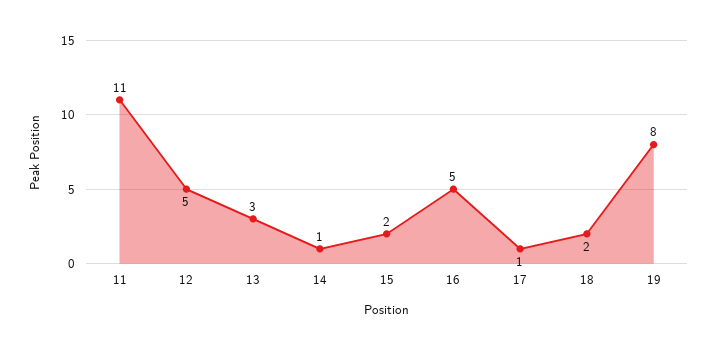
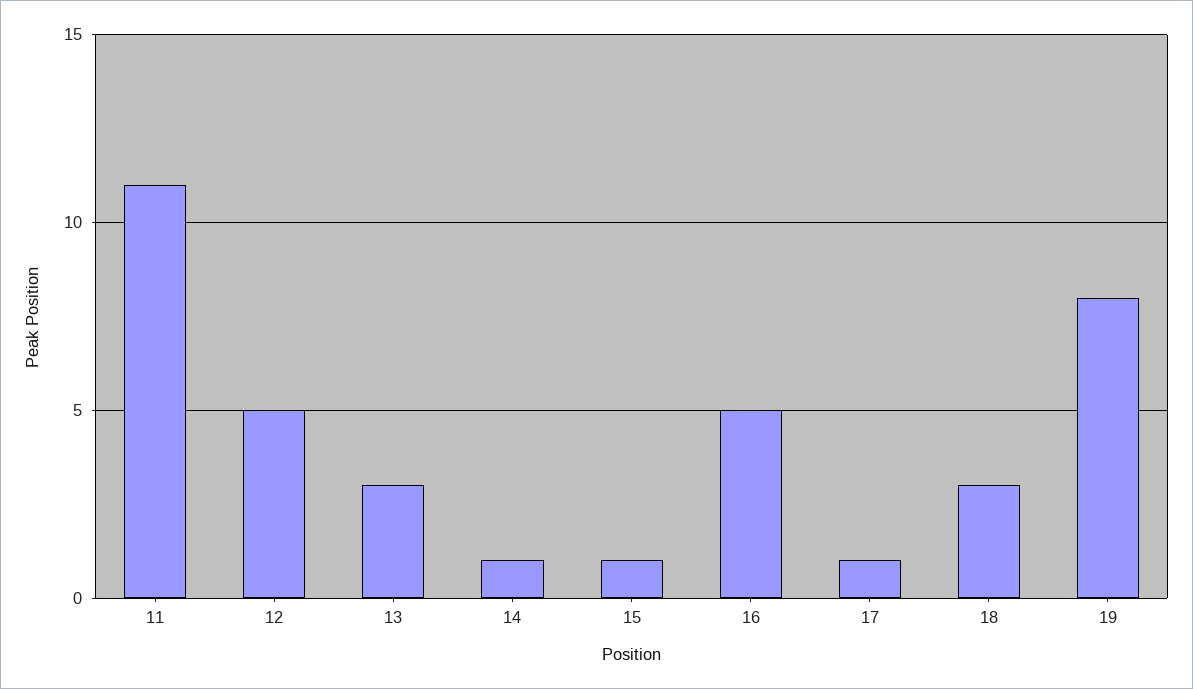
15: 2 -> 1
18: 2 -> 3

